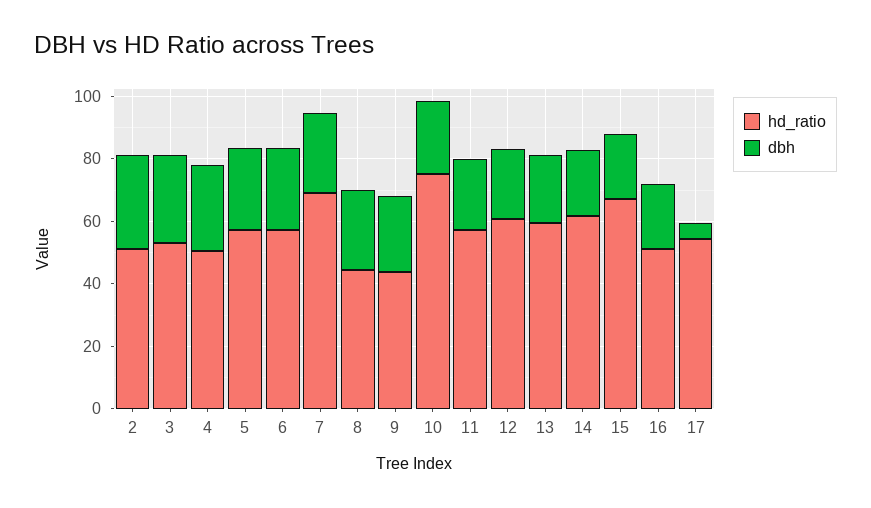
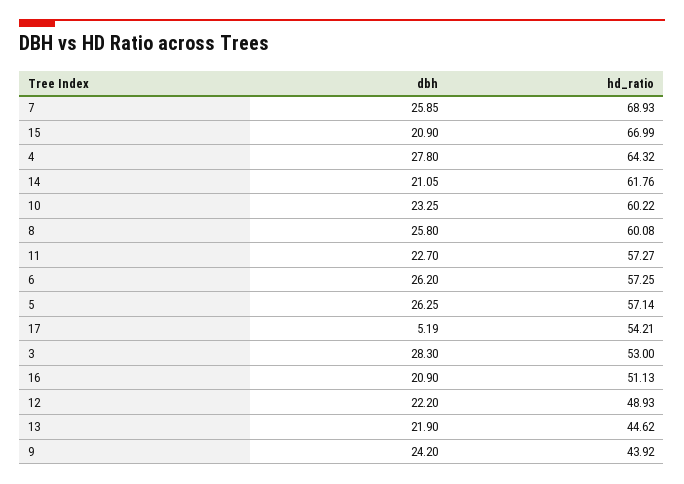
hd_ratio, 2: 50 -> none
dbh, 2: 30 -> none
hd_ratio, 4: 50 -> 64.32
hd_ratio, 8: 45 -> 60.08
hd_ratio, 10: 75 -> 60.22
hd_ratio, 12: 60 -> 48.93
hd_ratio, 13: 60 -> 44.62

